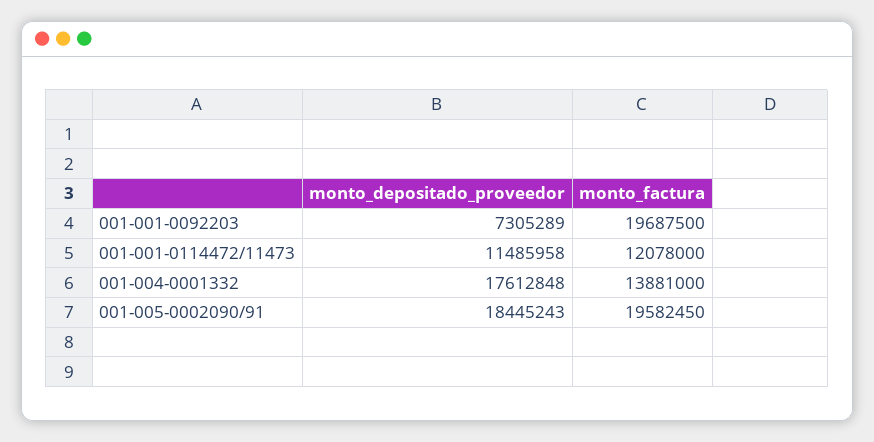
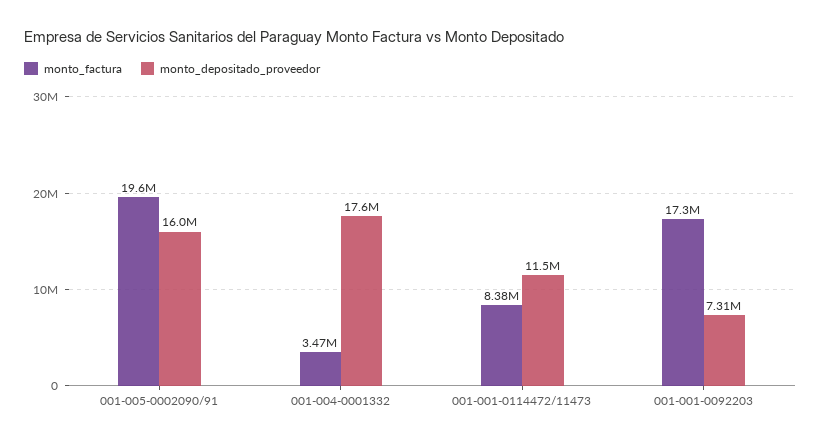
monto_factura, 001-001-0092203: 19687500 -> 17300000
monto_factura, 001-001-0114472/11473: 12078000 -> 8380000
monto_factura, 001-004-0001332: 13881000 -> 3470000
monto_depositado_proveedor, 001-005-0002090/91: 18445243 -> 16000000

